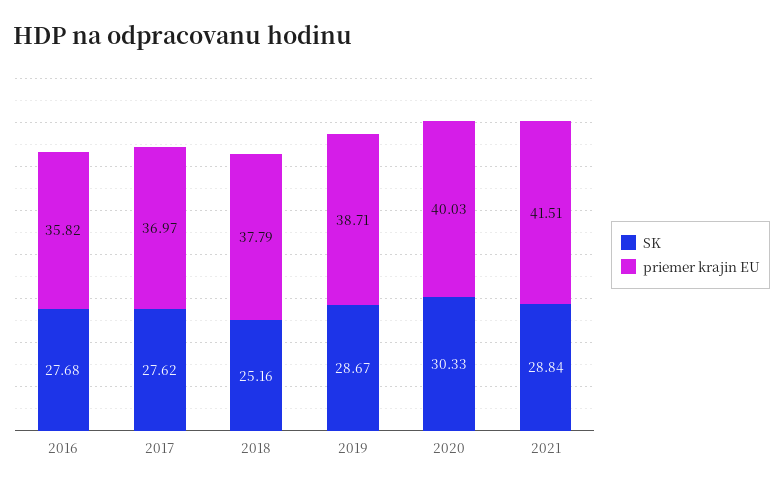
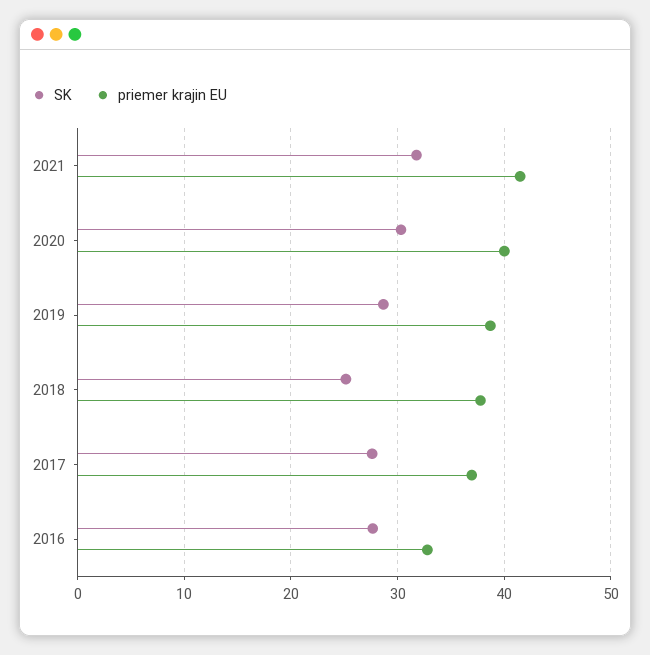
priemer krajin EU, 2016: 35.82 -> 33
SK, 2021: 28.84 -> 32

